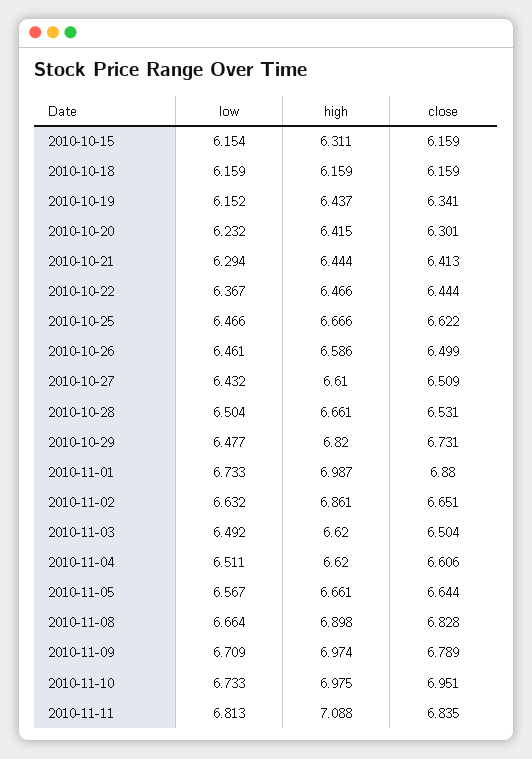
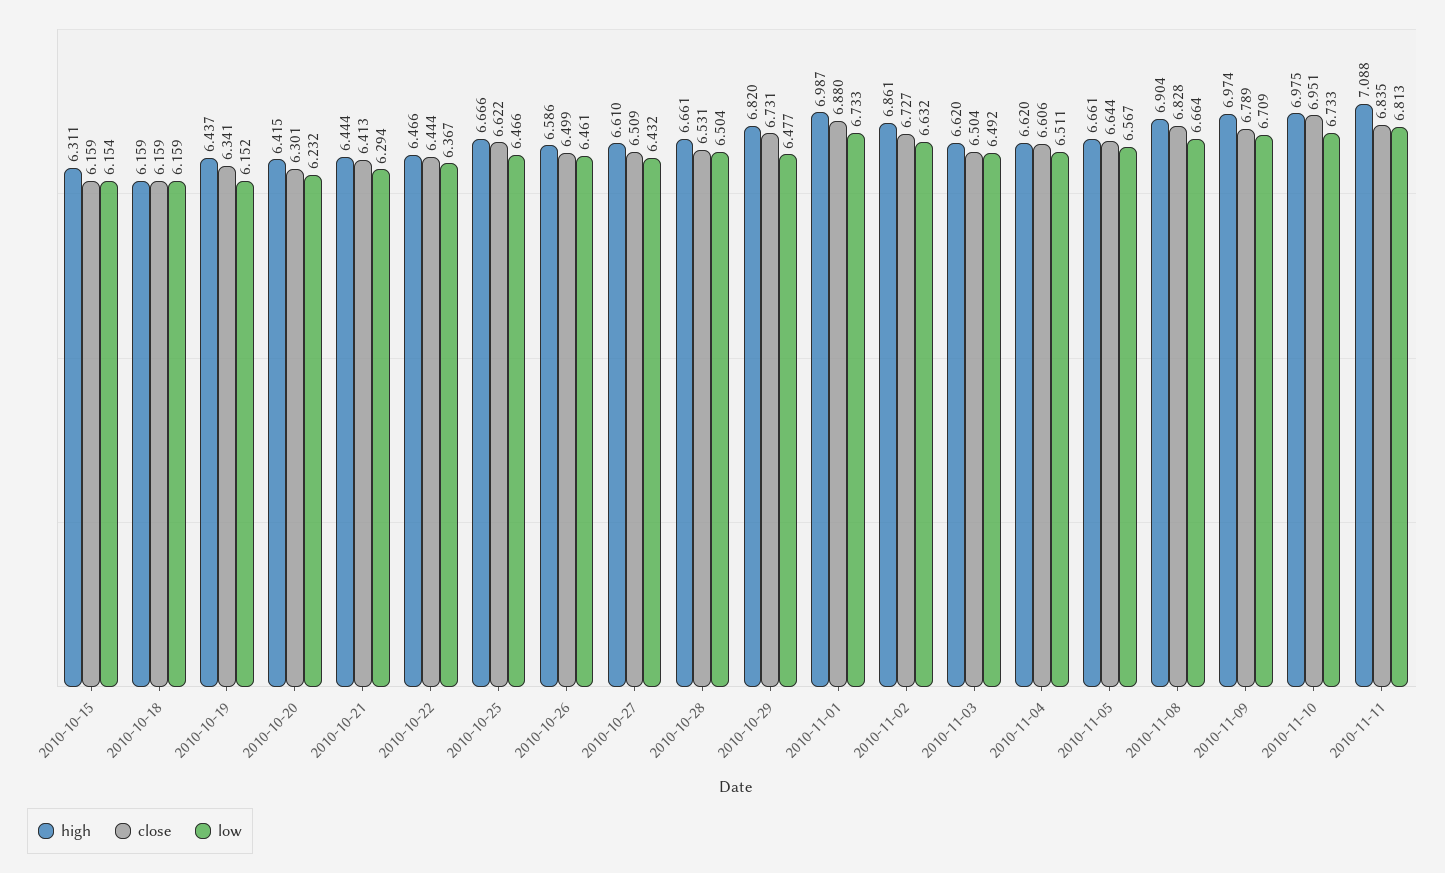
close, 2010-11-02: 6.651 -> 6.727
high, 2010-11-08: 6.898 -> 6.904

